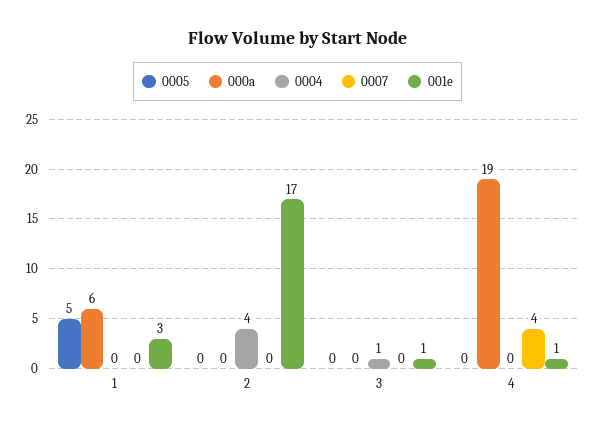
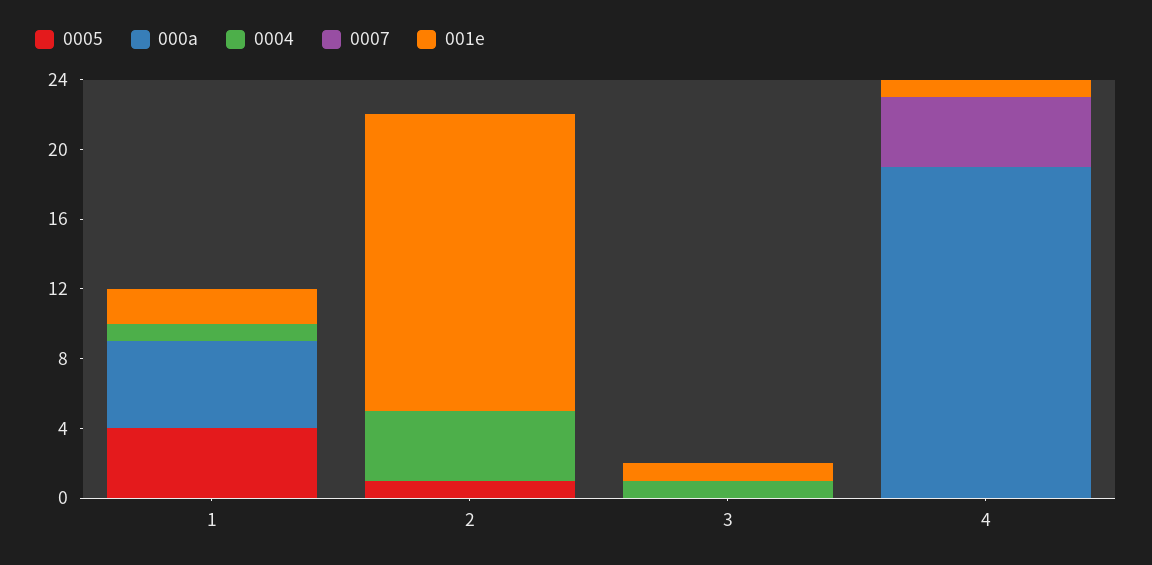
0005, 1: 5 -> 4
000a, 1: 6 -> 5
0004, 1: 0 -> 1
001e, 1: 3 -> 2
0005, 2: 0 -> 1

